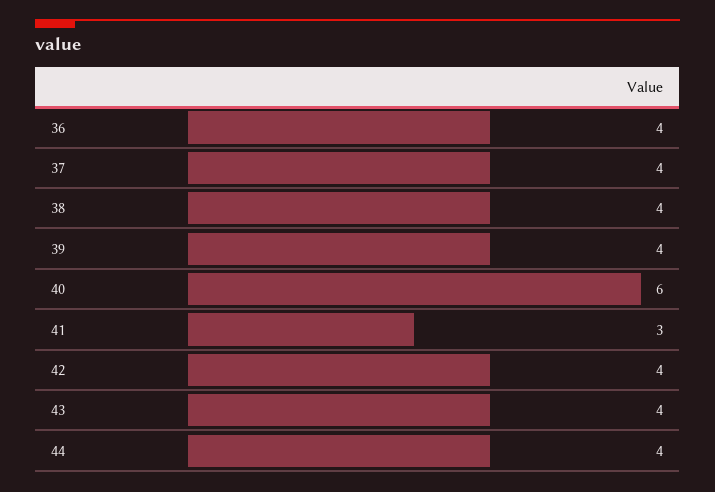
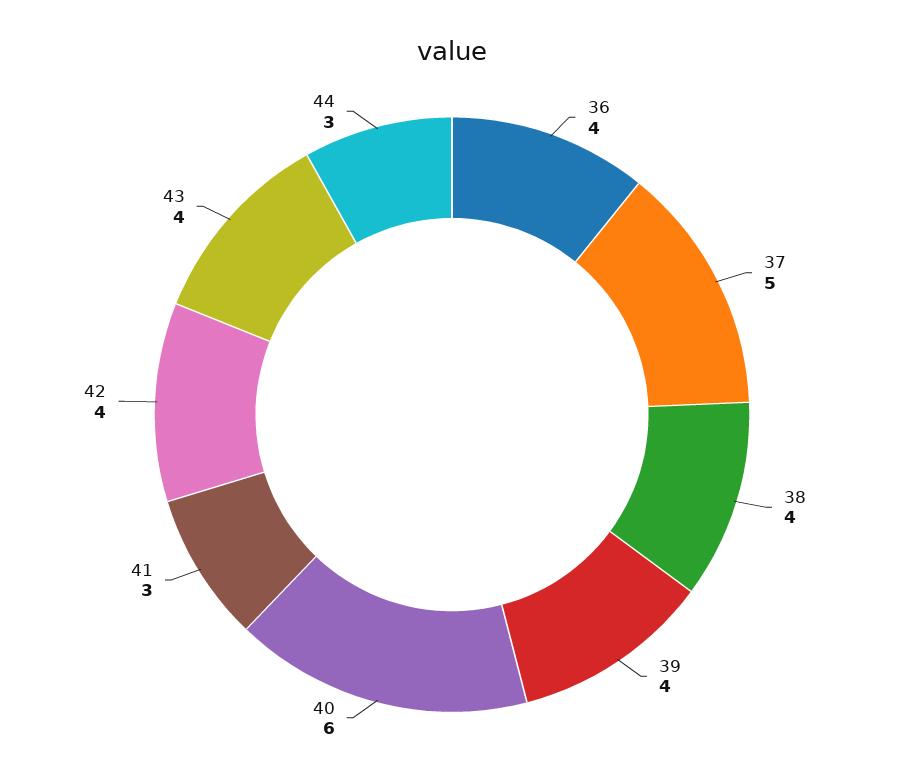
37: 4 -> 5
44: 4 -> 3

